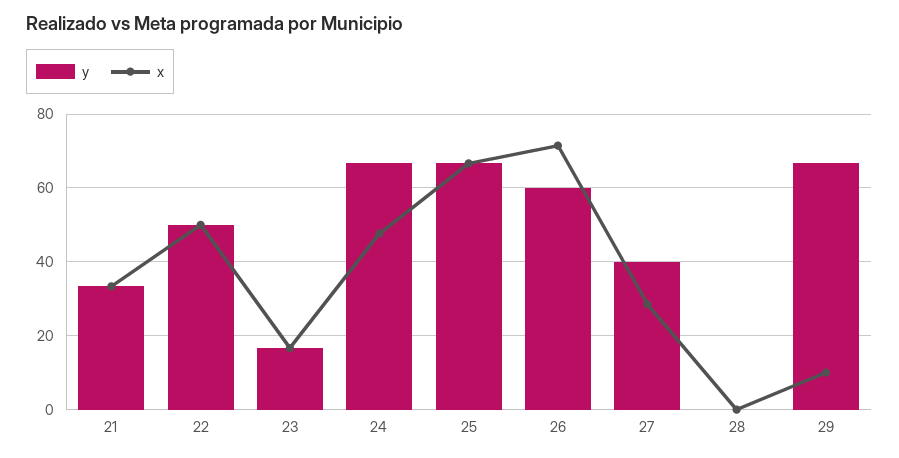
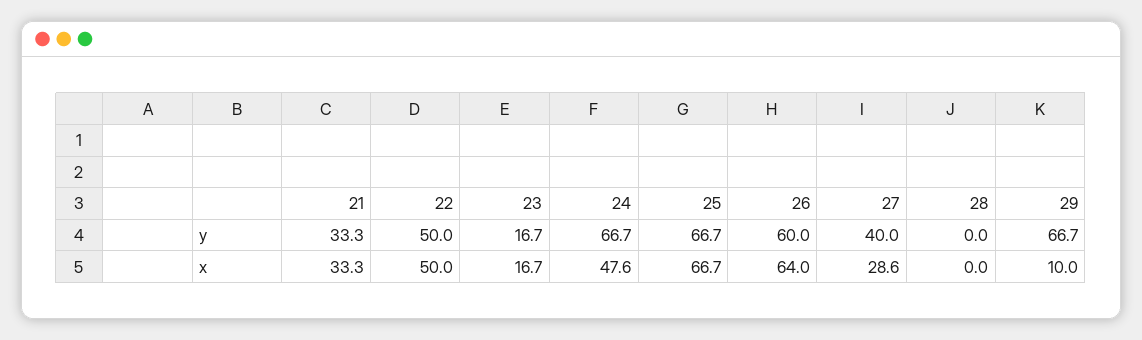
x, 26: 72 -> 64

